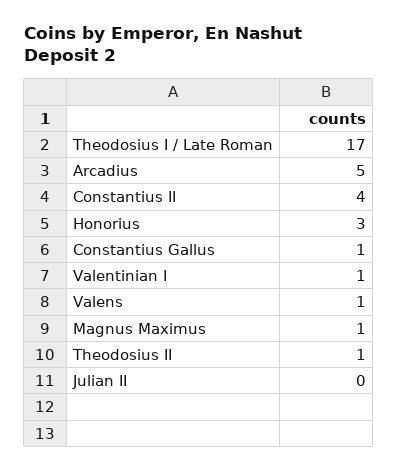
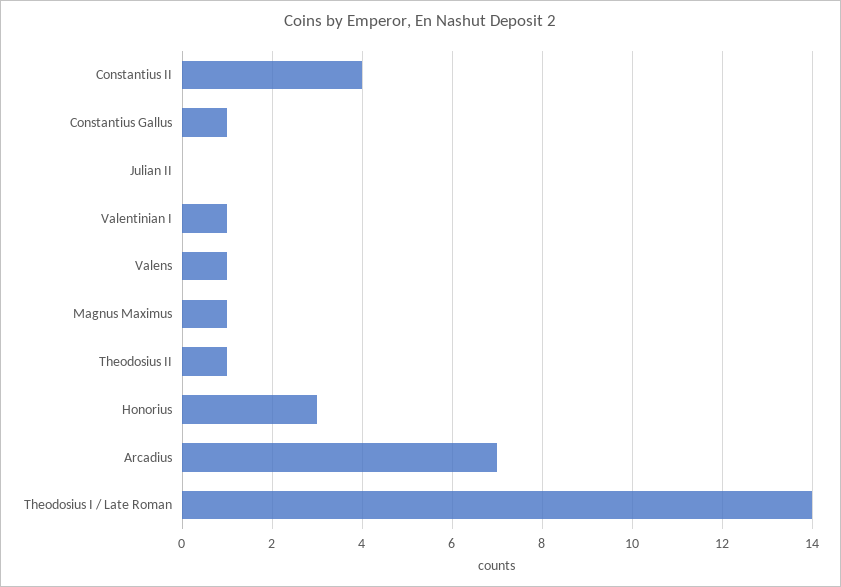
Theodosius I / Late Roman: 17 -> 14
Arcadius: 5 -> 7

